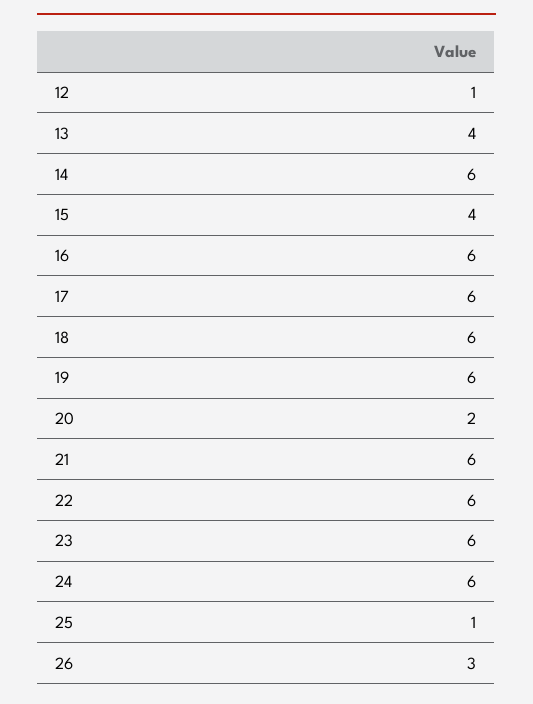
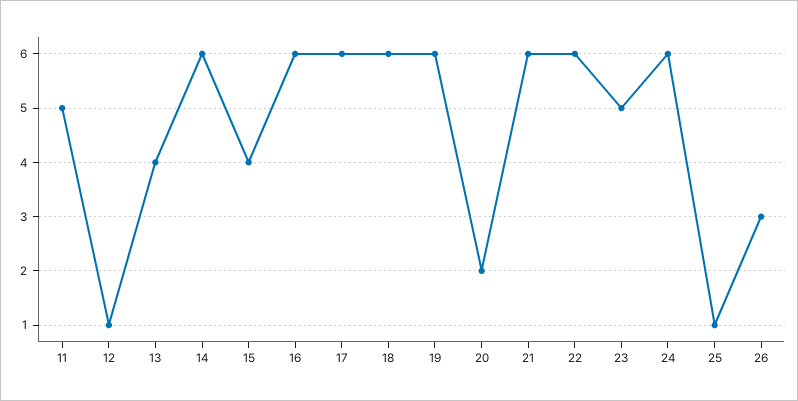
23: 6 -> 5
11: none -> 5

